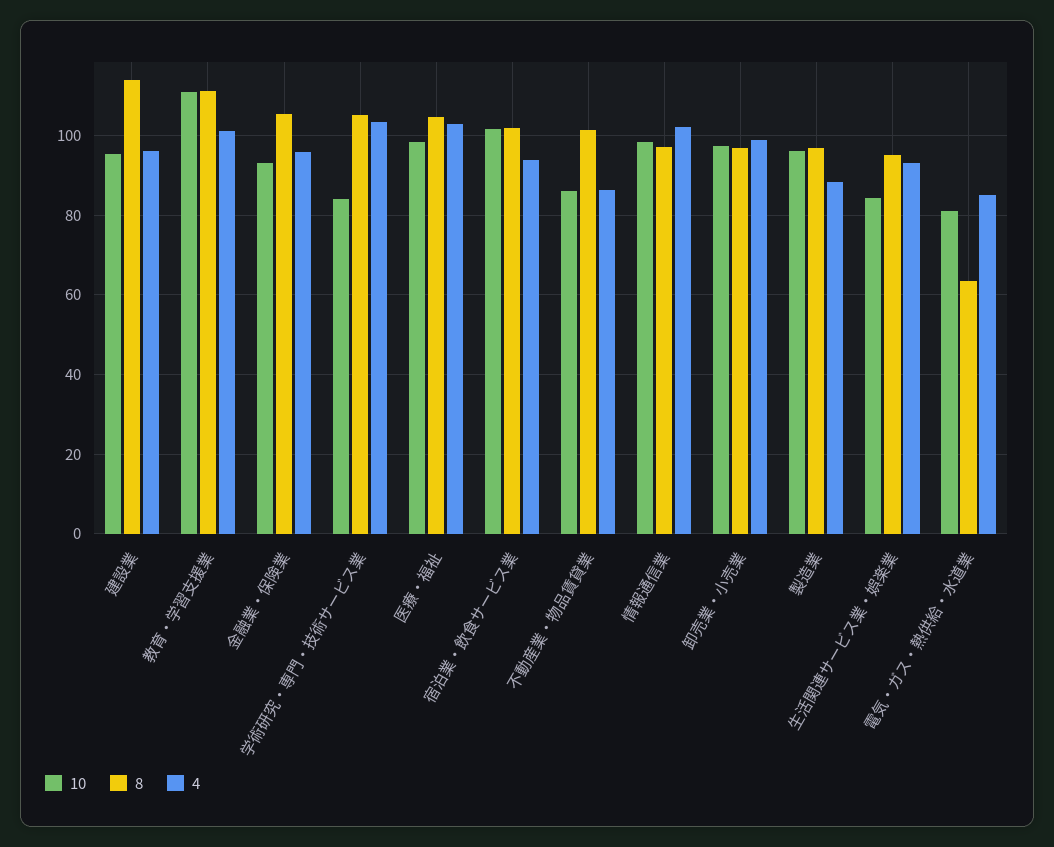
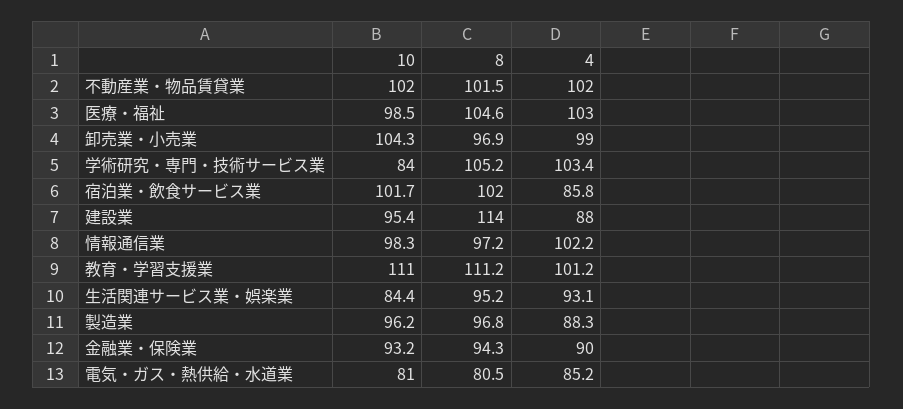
4, 建設業: 96 -> 88
8, 金融業・保険業: 106 -> 94.3
4, 金融業・保険業: 96 -> 90
4, 宿泊業・飲食サービス業: 94 -> 85.8
10, 不動産業・物品賃貸業: 86 -> 102
4, 不動産業・物品賃貸業: 86 -> 102
10, 卸売業・小売業: 98 -> 104.3
8, 電気・ガス・熱供給・水道業: 64 -> 80.5

